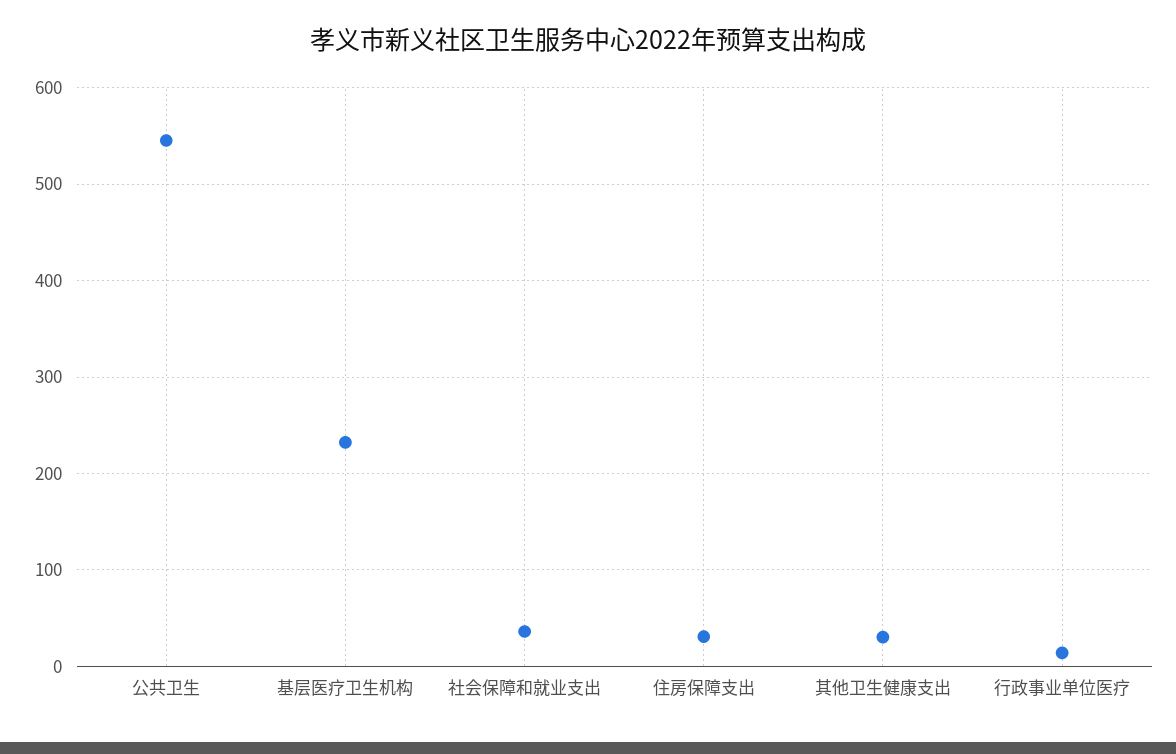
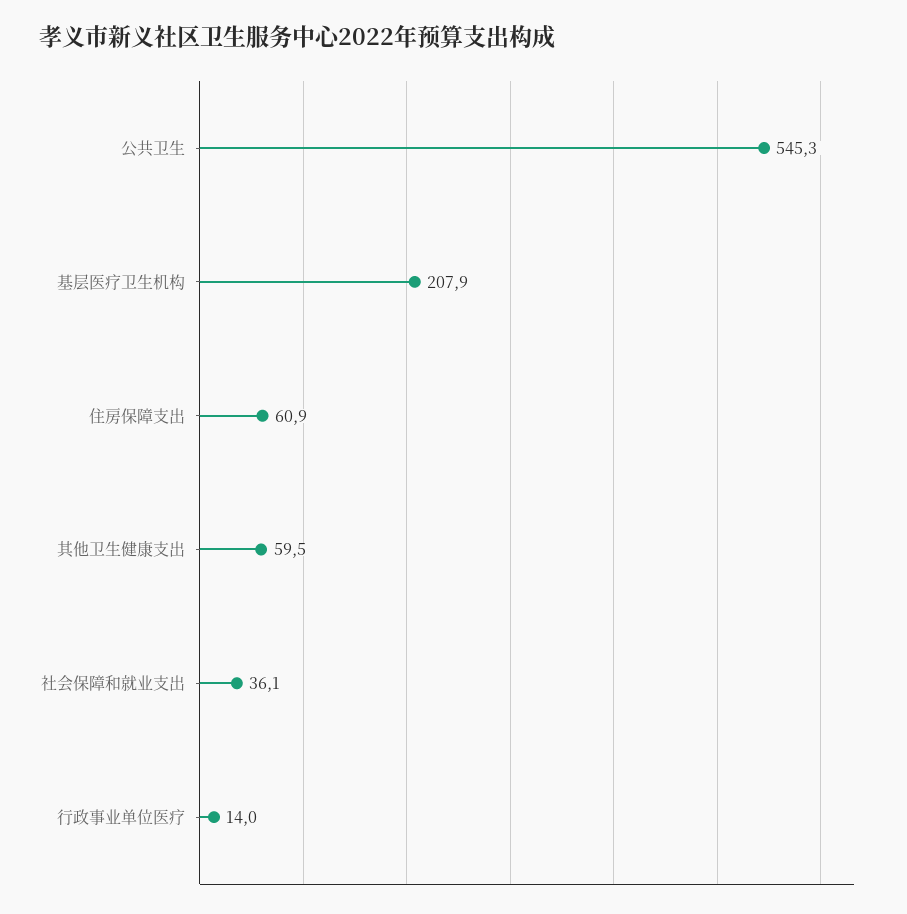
基层医疗卫生机构: 230 -> 207.9
住房保障支出: 30 -> 60.9
其他卫生健康支出: 30 -> 59.5

